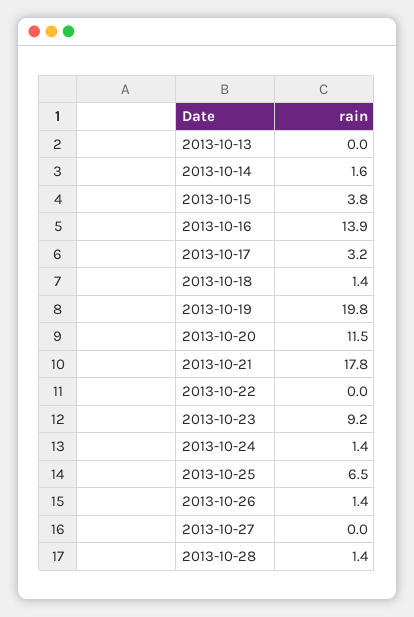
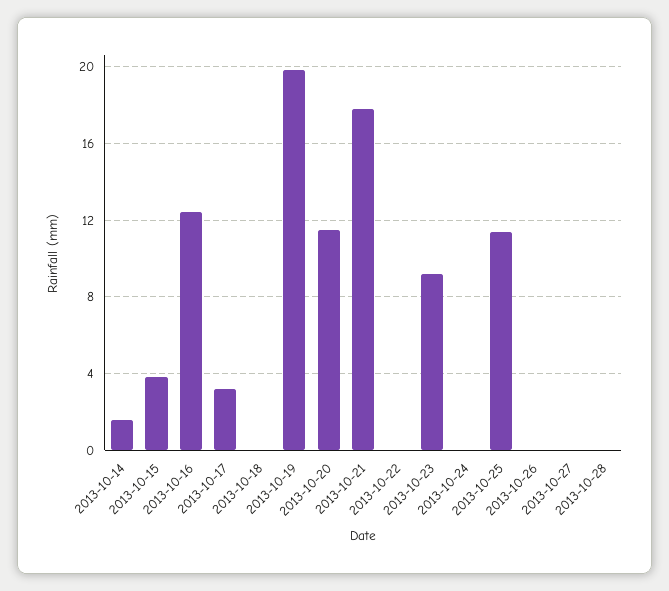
2013-10-13: 0 -> none
2013-10-16: 13.9 -> 12.5
2013-10-18: 1.4 -> 0
2013-10-24: 1.4 -> 0
2013-10-25: 6.5 -> 11.5
2013-10-26: 1.4 -> 0
2013-10-28: 1.4 -> 0

